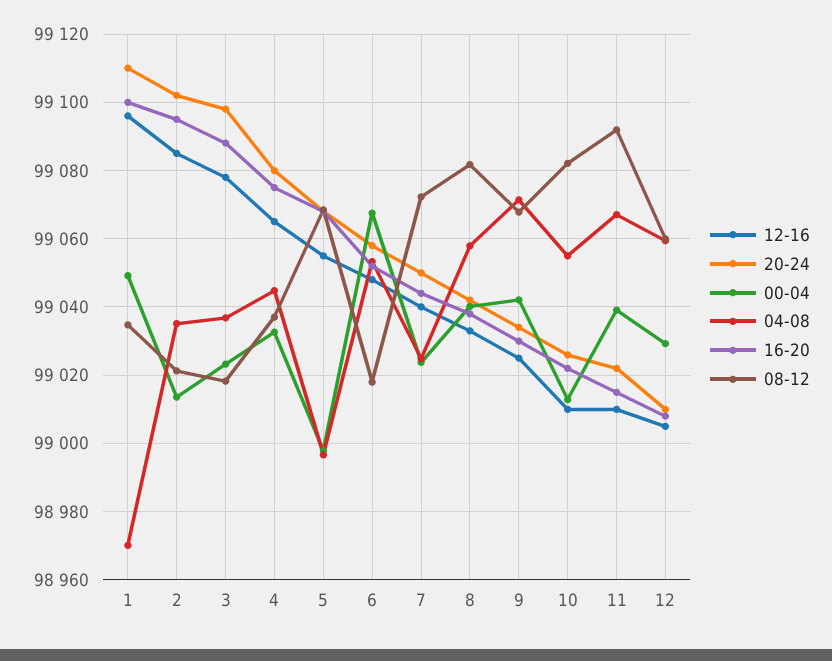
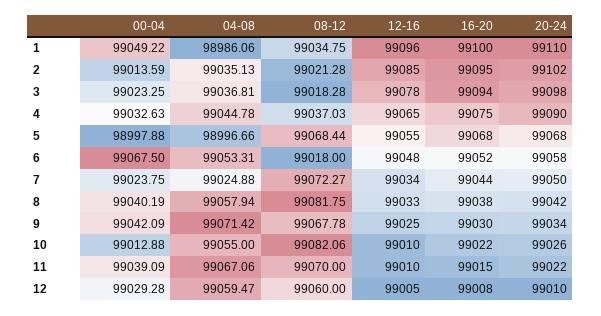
04-08, 1: 98970 -> 98986.06
16-20, 3: 99088 -> 99094
20-24, 4: 99080 -> 99090
12-16, 7: 99040 -> 99034
08-12, 11: 99092 -> 99070

